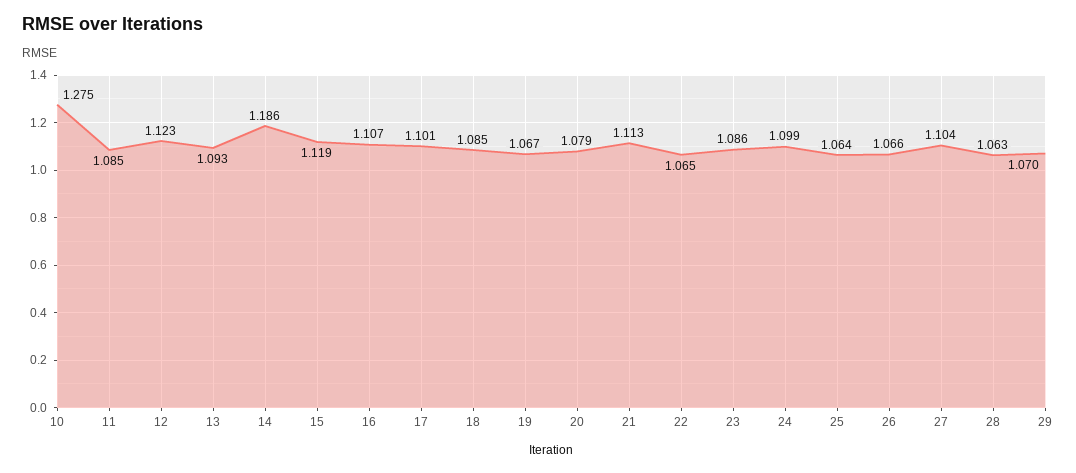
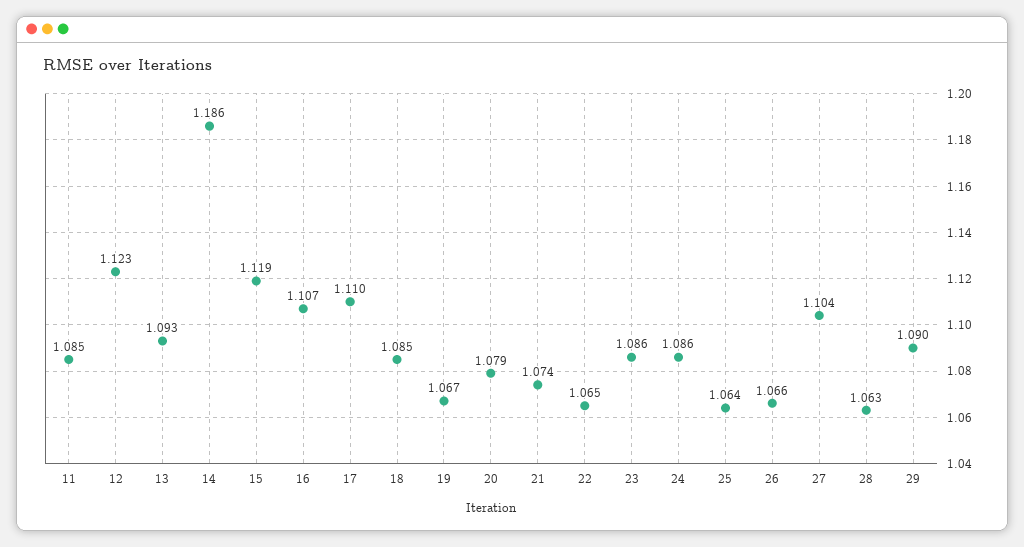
10: 1.275 -> none
17: 1.101 -> 1.11
21: 1.113 -> 1.074
24: 1.099 -> 1.086
29: 1.07 -> 1.09

